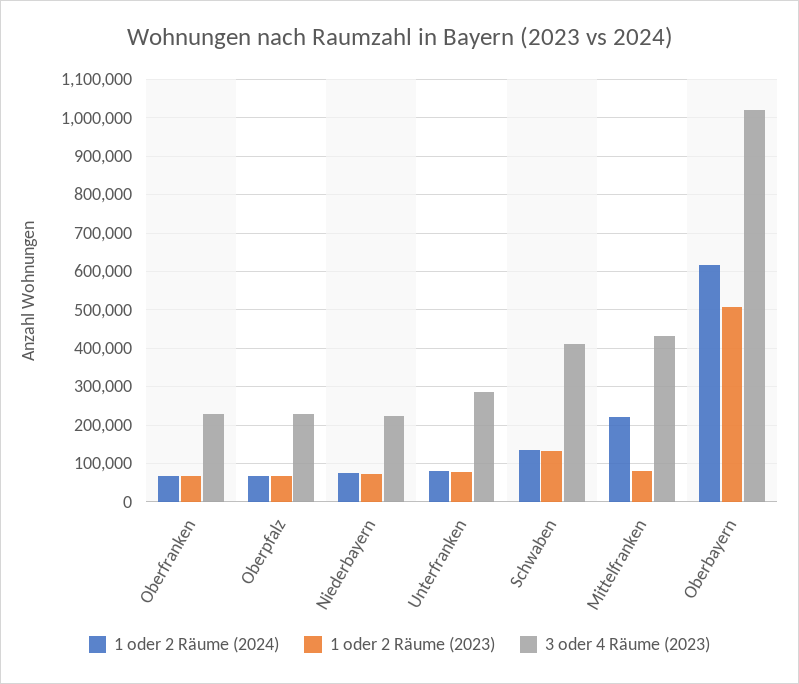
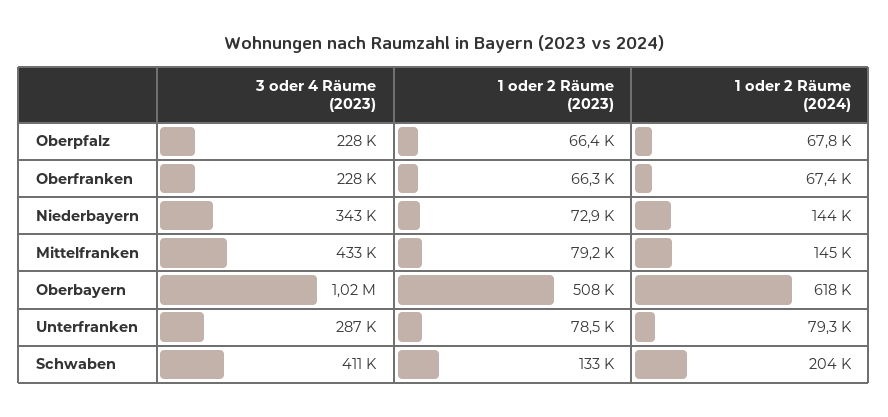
1 oder 2 Räume (2024), Niederbayern: 80000 -> 144000
3 oder 4 Räume (2023), Niederbayern: 220000 -> 343000
1 oder 2 Räume (2024), Schwaben: 140000 -> 204000
1 oder 2 Räume (2024), Mittelfranken: 220000 -> 145000

